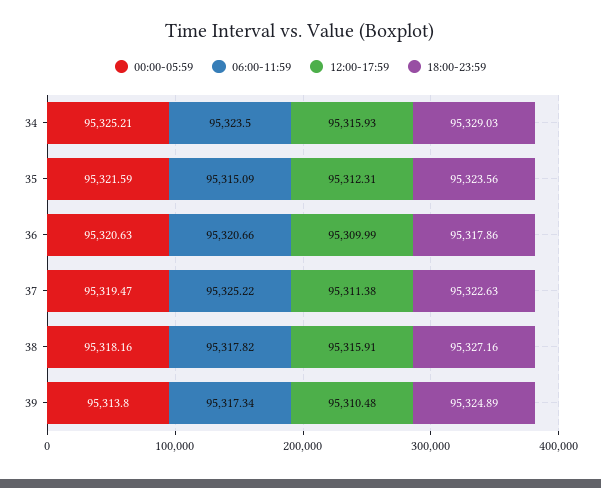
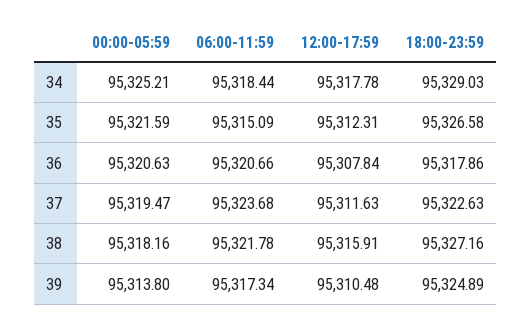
06:00-11:59, 34: 95323.5 -> 95318.44
12:00-17:59, 34: 95315.93 -> 95317.78
18:00-23:59, 35: 95323.56 -> 95326.58
12:00-17:59, 36: 95309.99 -> 95307.84
06:00-11:59, 37: 95325.22 -> 95323.68
12:00-17:59, 37: 95311.38 -> 95311.63
06:00-11:59, 38: 95317.82 -> 95321.78

